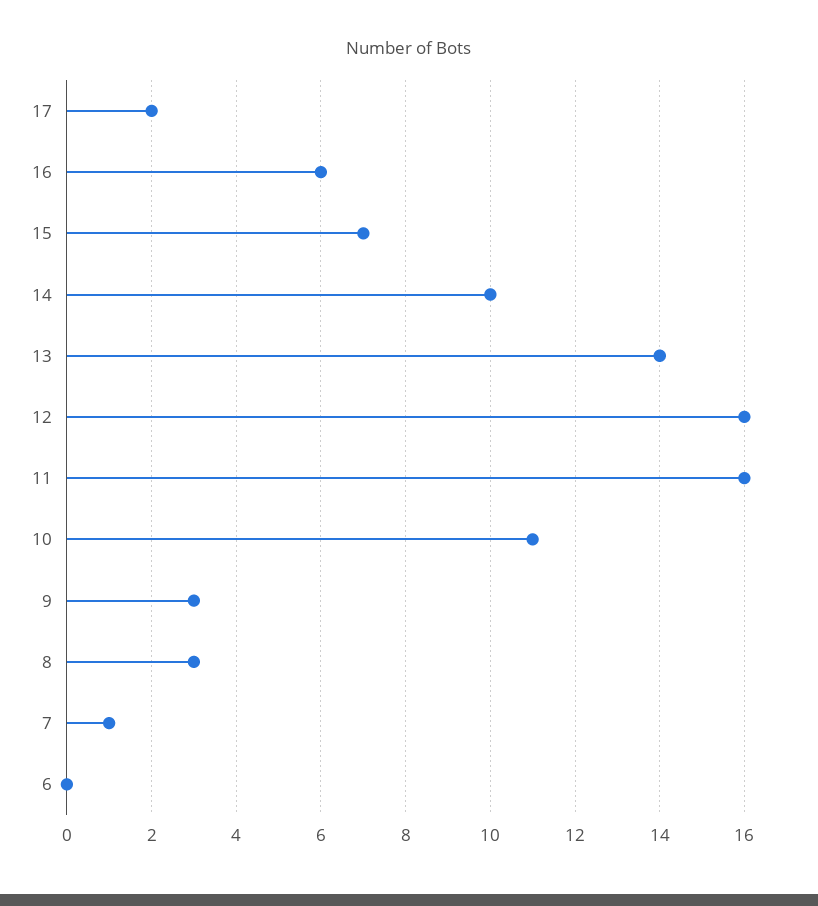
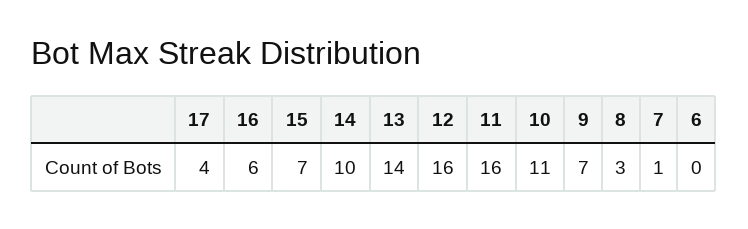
17: 2 -> 4
9: 3 -> 7

